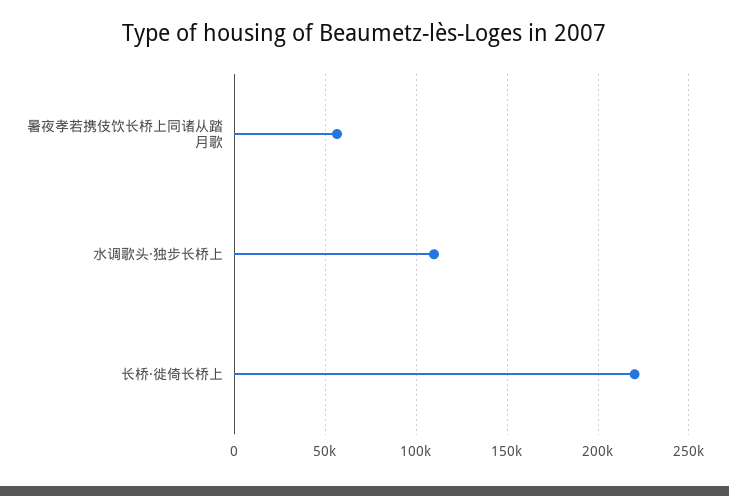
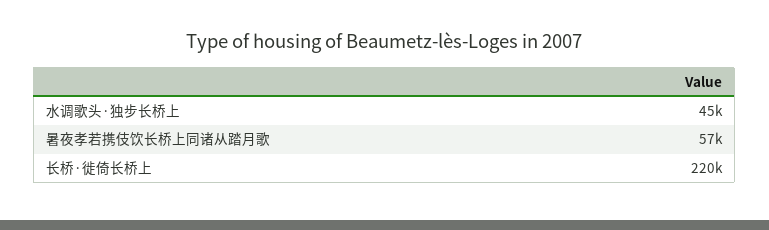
水调歌头·独步长桥上: 110000 -> 45000

